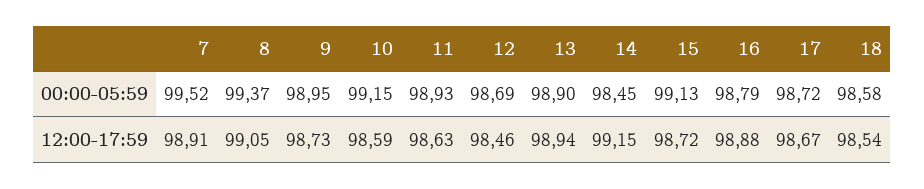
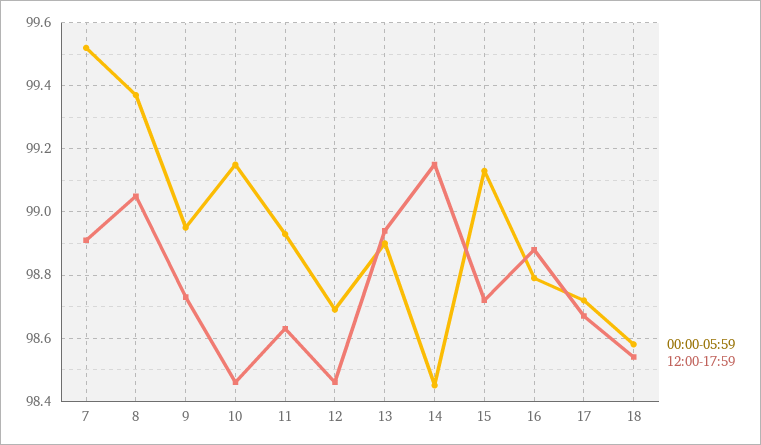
12:00-17:59, 10: 98.59 -> 98.45

